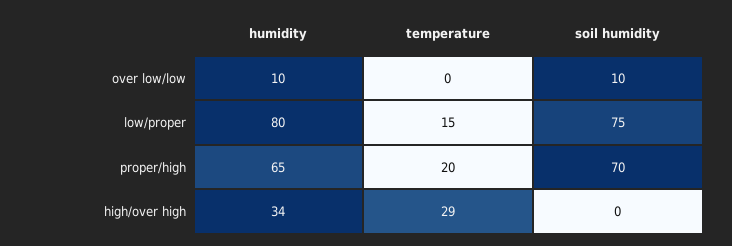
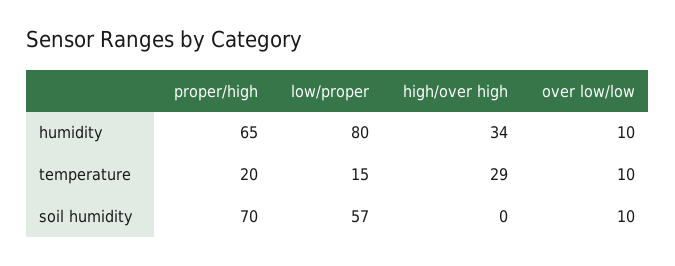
temperature, over low/low: 0 -> 10
soil humidity, low/proper: 75 -> 57

